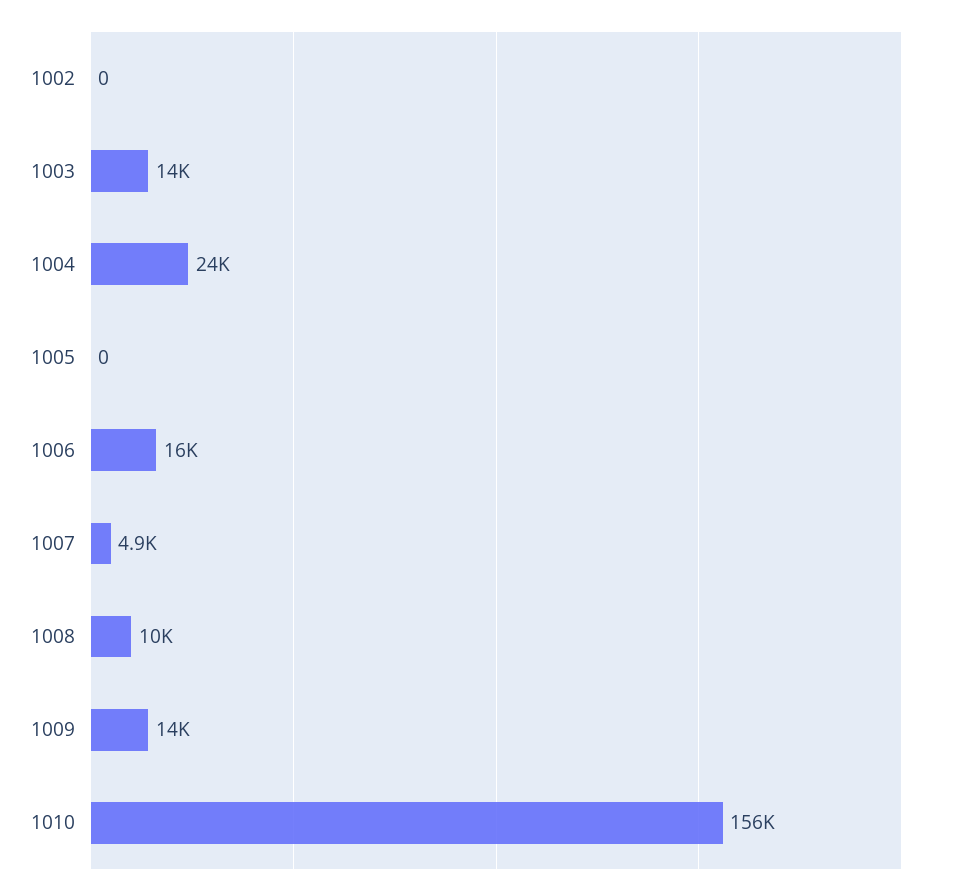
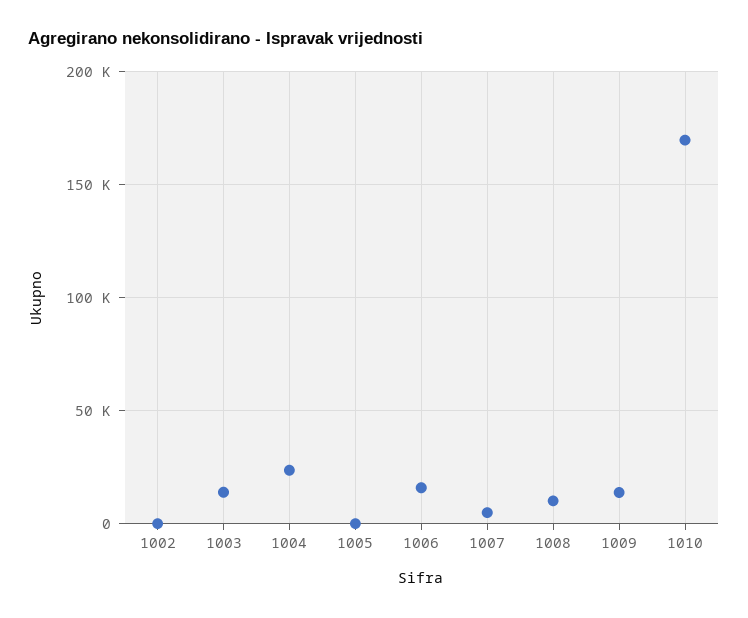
1010: 156000 -> 170000

